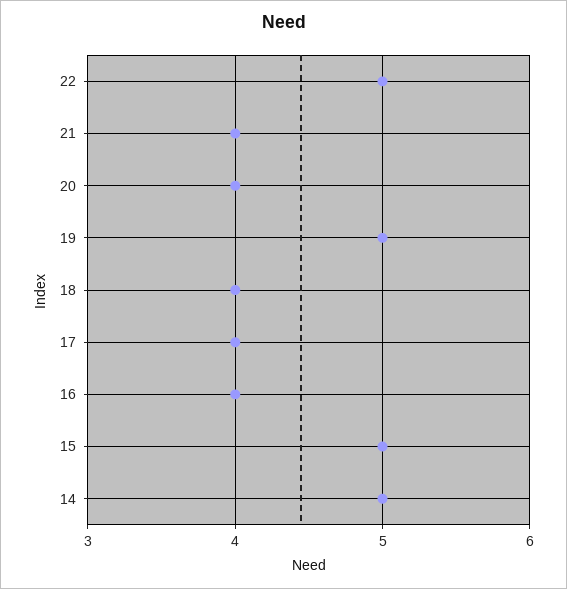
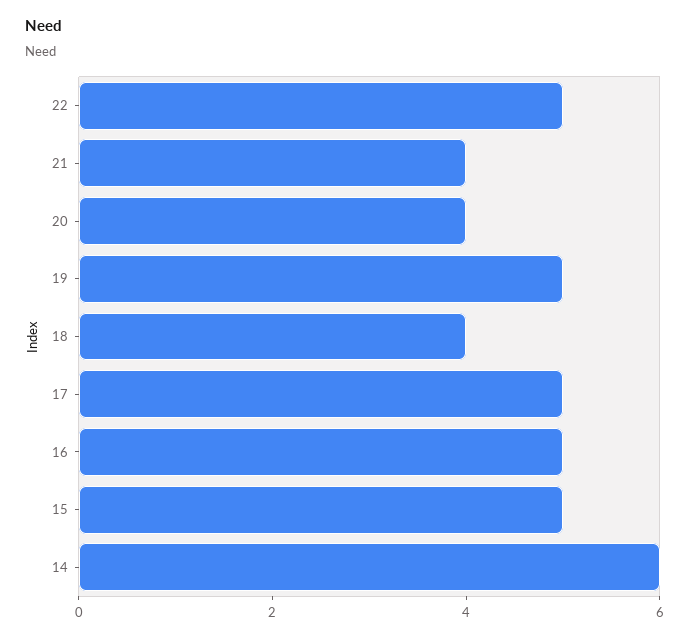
17: 4 -> 5
16: 4 -> 5
14: 5 -> 6

